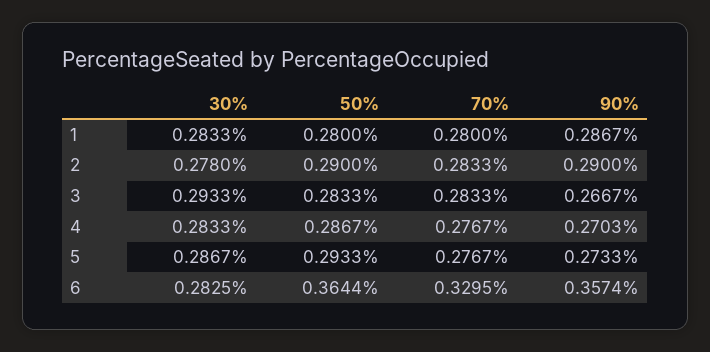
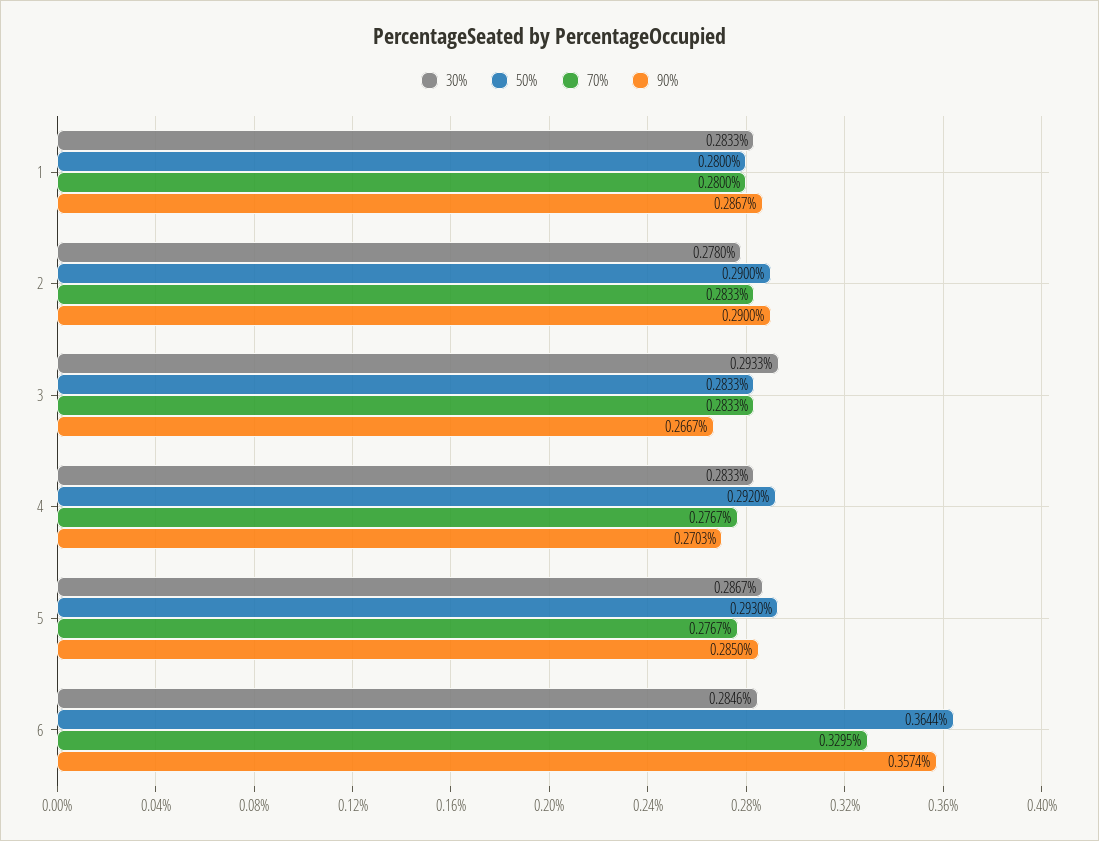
50%, 4: 0.2867 -> 0.292
50%, 5: 0.2933 -> 0.293
90%, 5: 0.2733 -> 0.285
30%, 6: 0.2825 -> 0.2846

